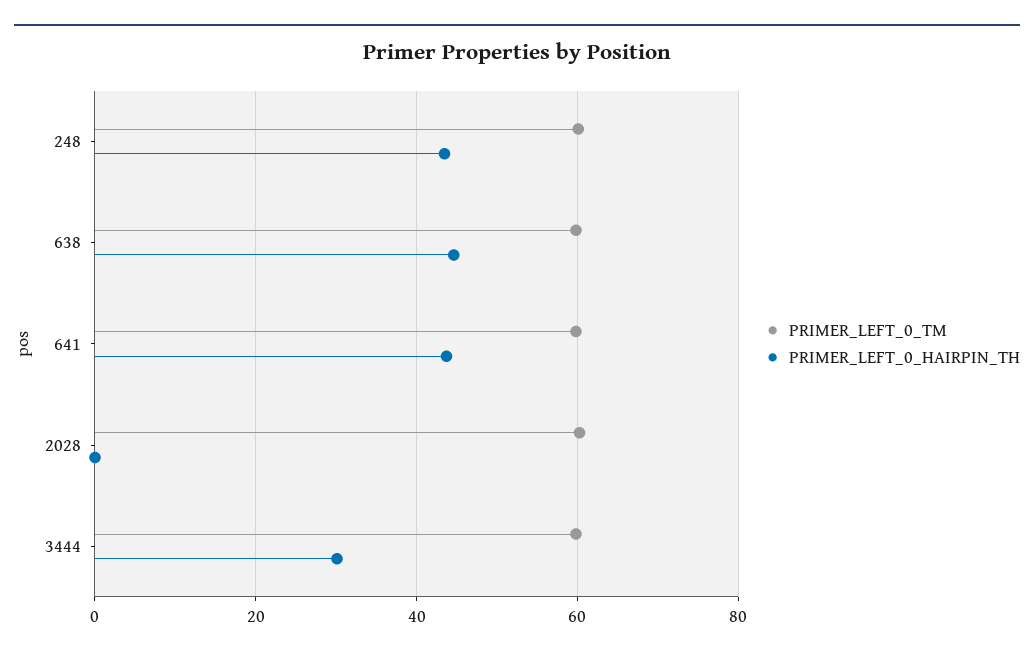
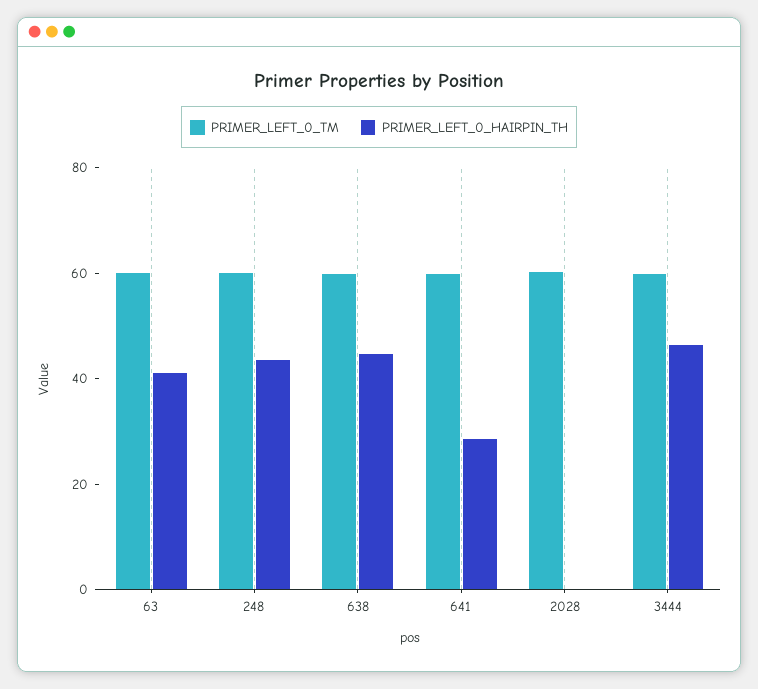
PRIMER_LEFT_0_HAIRPIN_TH, 641: 44 -> 30
PRIMER_LEFT_0_HAIRPIN_TH, 3444: 30 -> 45
PRIMER_LEFT_0_TM, 63: none -> 60
PRIMER_LEFT_0_HAIRPIN_TH, 63: none -> 40

